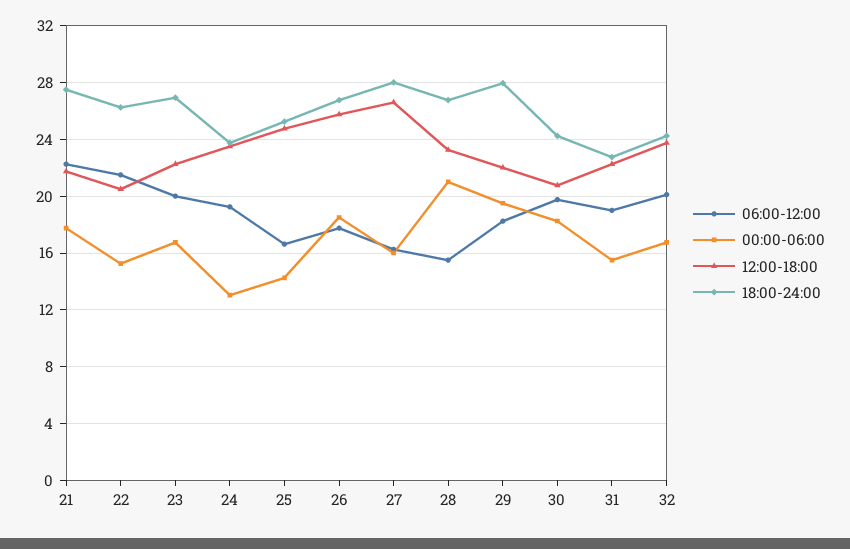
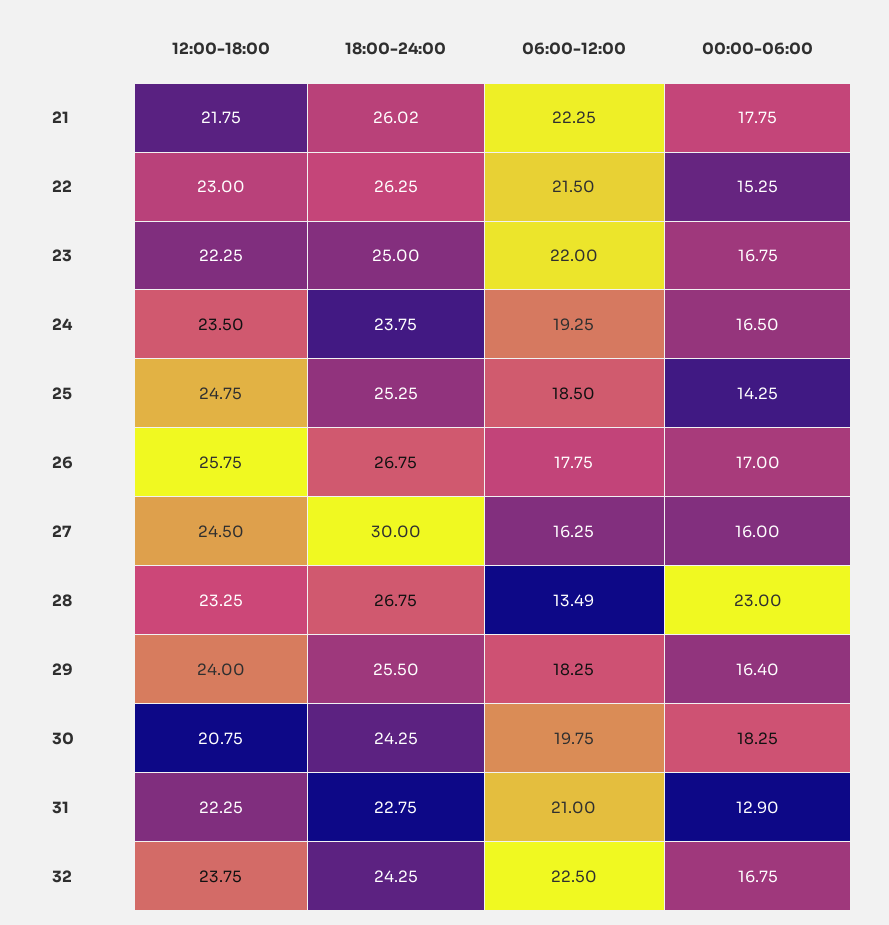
18:00-24:00, 21: 27.5 -> 26.02
12:00-18:00, 22: 20.5 -> 23
06:00-12:00, 23: 20 -> 22
18:00-24:00, 23: 27 -> 25
00:00-06:00, 24: 13 -> 16.5
06:00-12:00, 25: 16.5 -> 18.5
00:00-06:00, 26: 18.5 -> 17
12:00-18:00, 27: 26.5 -> 24.5
18:00-24:00, 27: 28 -> 30
06:00-12:00, 28: 15.5 -> 13.49
00:00-06:00, 28: 21 -> 23
00:00-06:00, 29: 19.5 -> 16.4
12:00-18:00, 29: 22 -> 24
18:00-24:00, 29: 28 -> 25.5
06:00-12:00, 31: 19 -> 21
00:00-06:00, 31: 15.5 -> 12.9
06:00-12:00, 32: 20 -> 22.5

